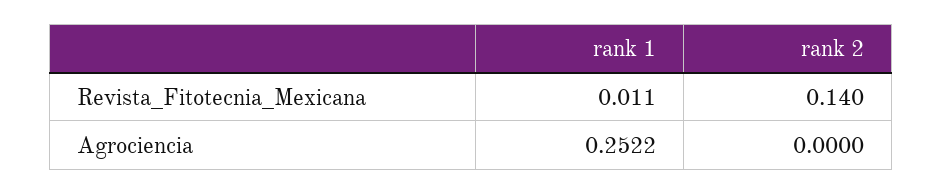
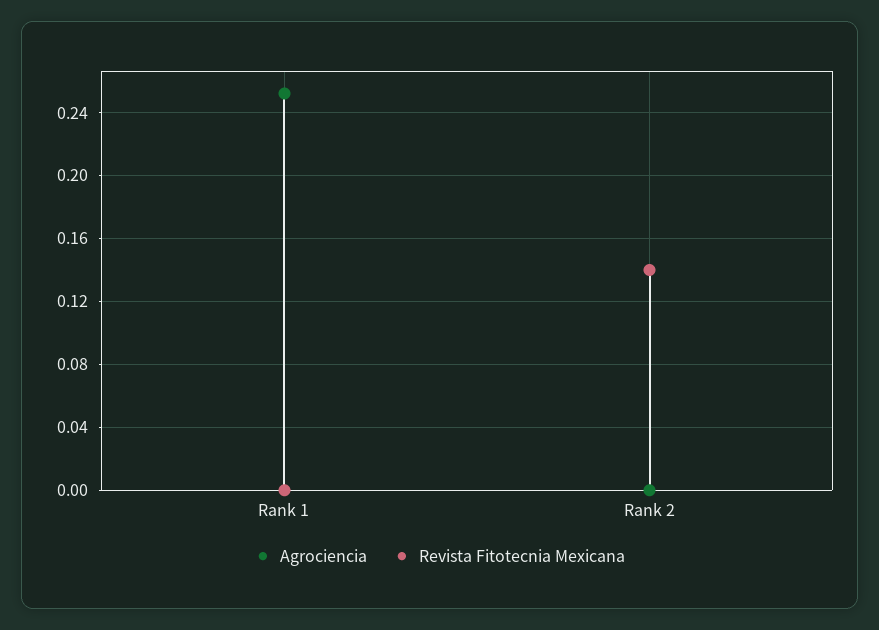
Revista_Fitotecnia_Mexicana, rank 1: 0.011 -> 0

